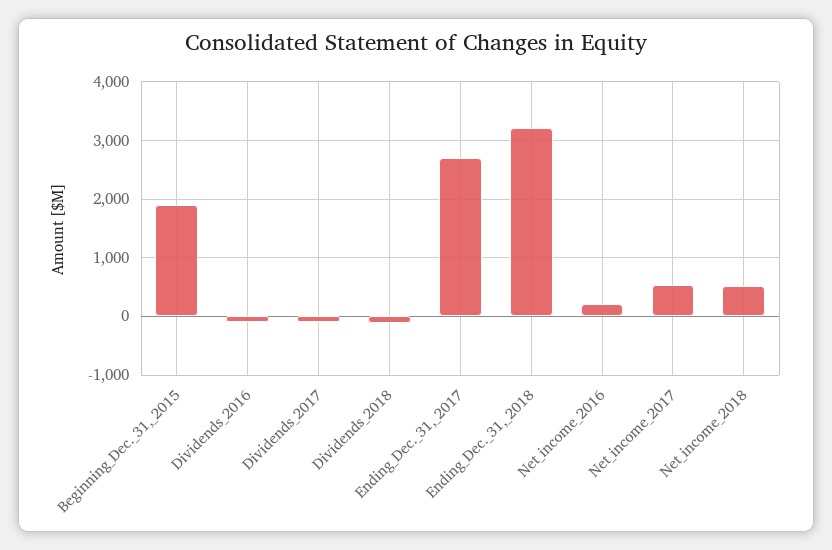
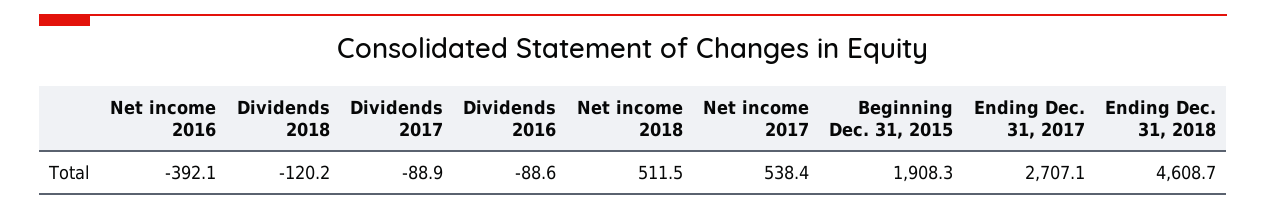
Ending_Dec._31,_2018: 3200 -> 4608.7
Net_income_2016: 200 -> -392.1

